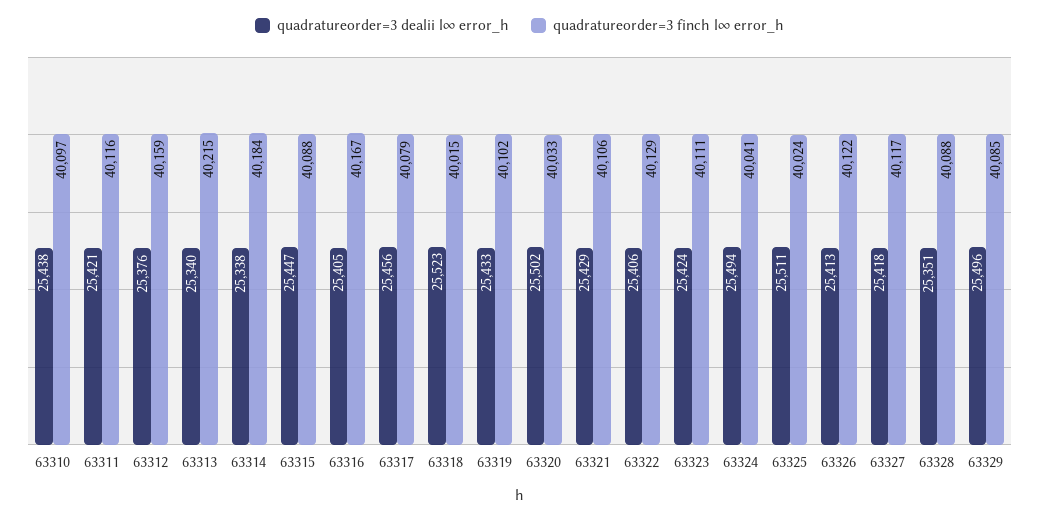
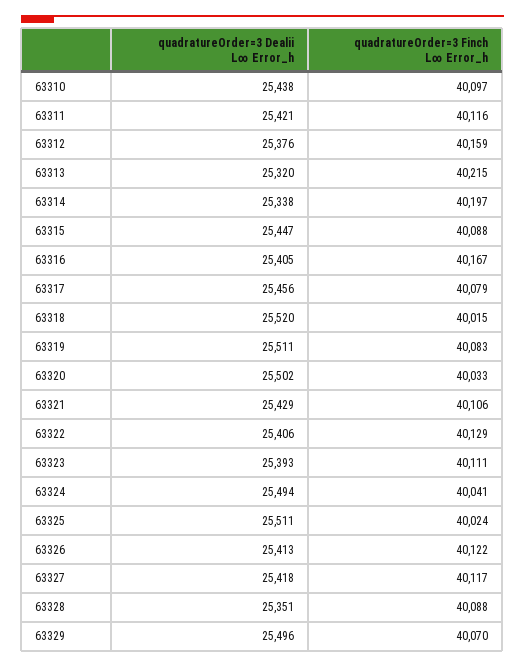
quadratureorder=3 dealii l∞ error_h, 63313: 25340 -> 25320
quadratureorder=3 finch l∞ error_h, 63314: 40184 -> 40197
quadratureorder=3 dealii l∞ error_h, 63318: 25523 -> 25520
quadratureorder=3 dealii l∞ error_h, 63319: 25433 -> 25511
quadratureorder=3 finch l∞ error_h, 63319: 40102 -> 40083
quadratureorder=3 dealii l∞ error_h, 63323: 25424 -> 25393
quadratureorder=3 finch l∞ error_h, 63329: 40085 -> 40070

